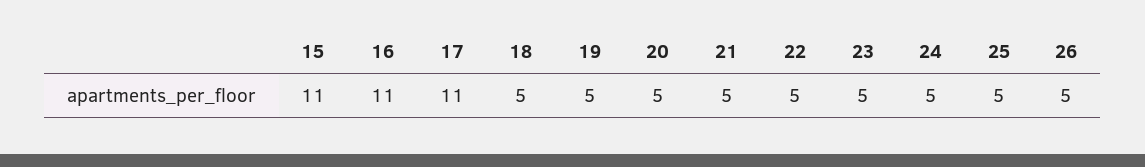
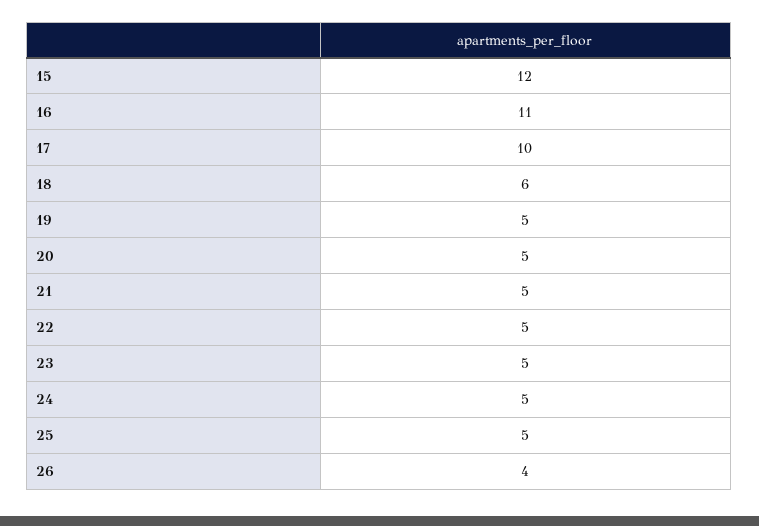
15: 11 -> 12
17: 11 -> 10
18: 5 -> 6
26: 5 -> 4

